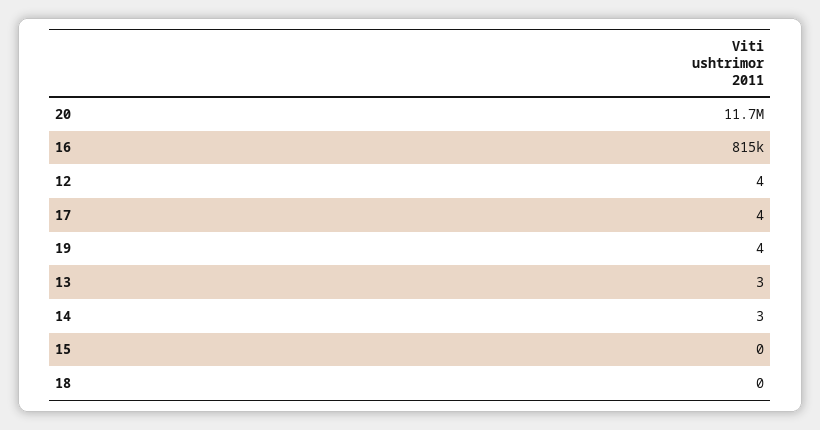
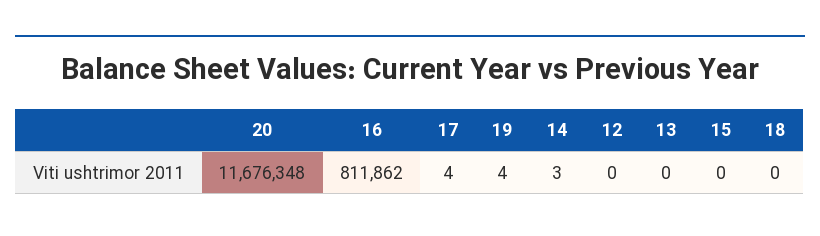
16: 815000 -> 811862
12: 4 -> 0
13: 3 -> 0

